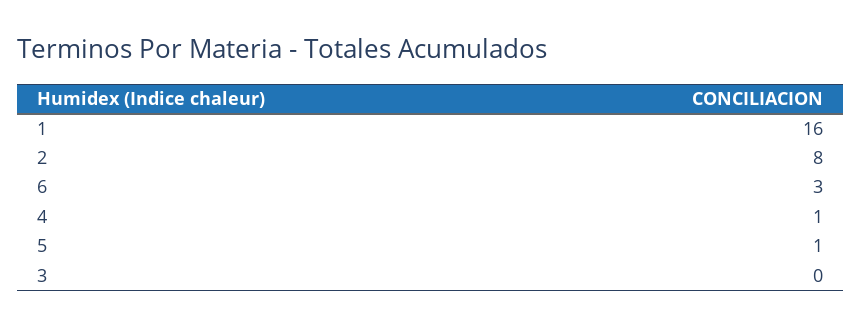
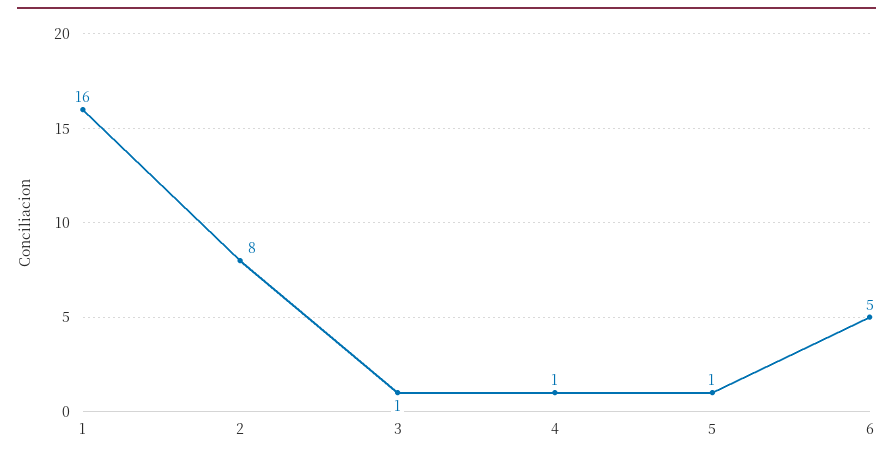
6: 3 -> 5
3: 0 -> 1

